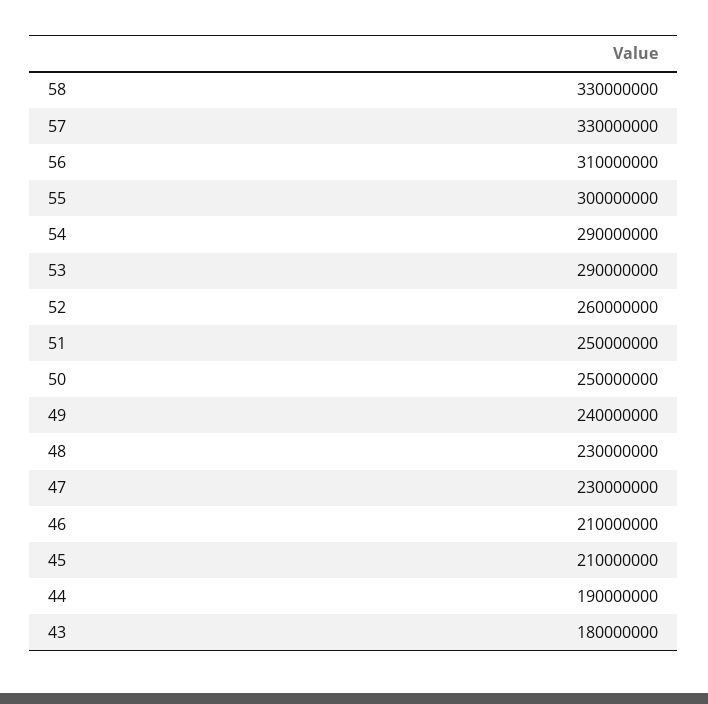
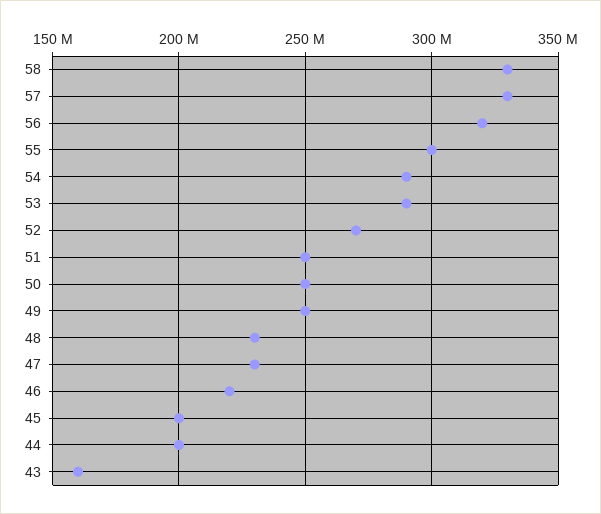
56: 310000000 -> 320000000
52: 260000000 -> 270000000
49: 240000000 -> 250000000
46: 210000000 -> 220000000
45: 210000000 -> 200000000
44: 190000000 -> 200000000
43: 180000000 -> 160000000

